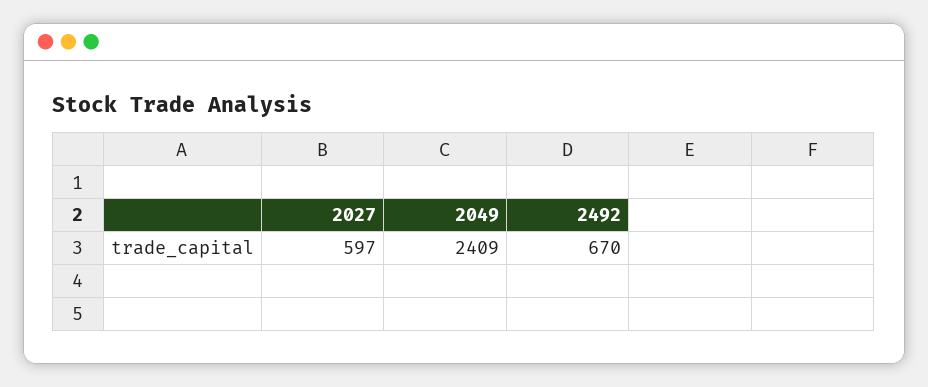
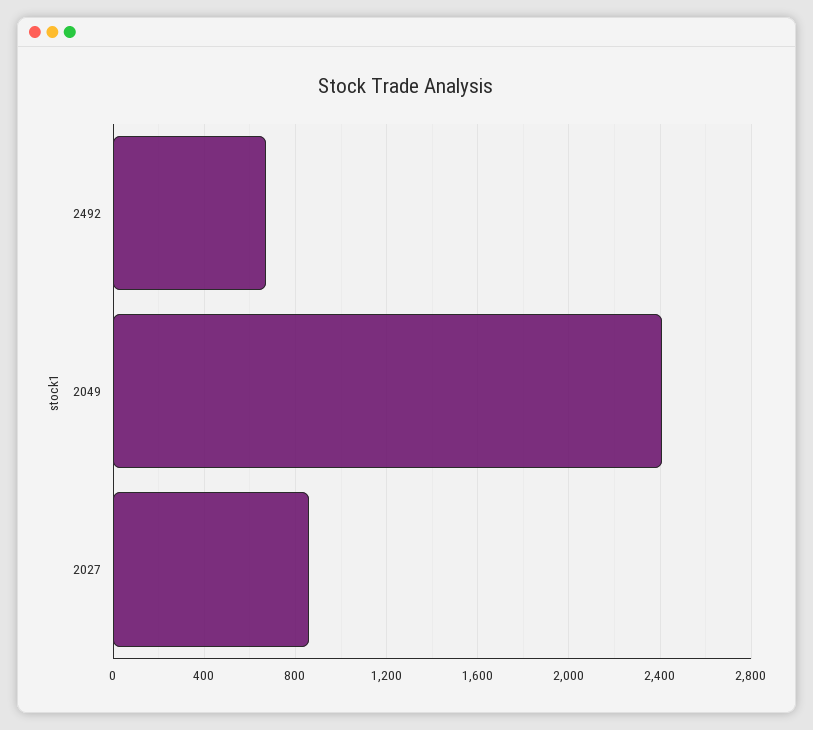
2027: 597 -> 850

